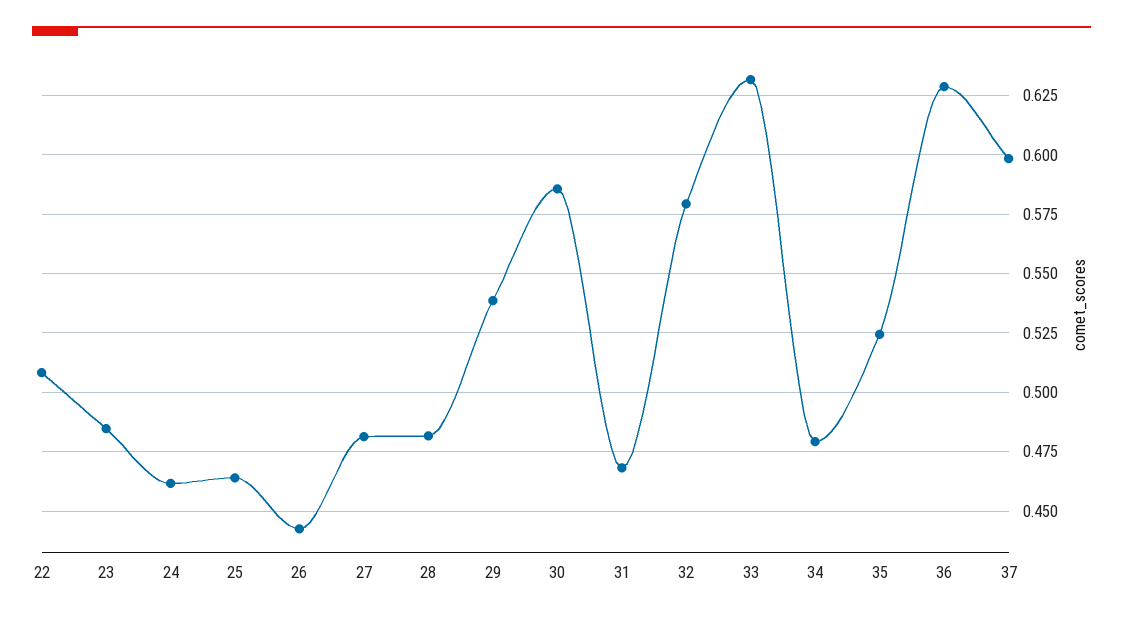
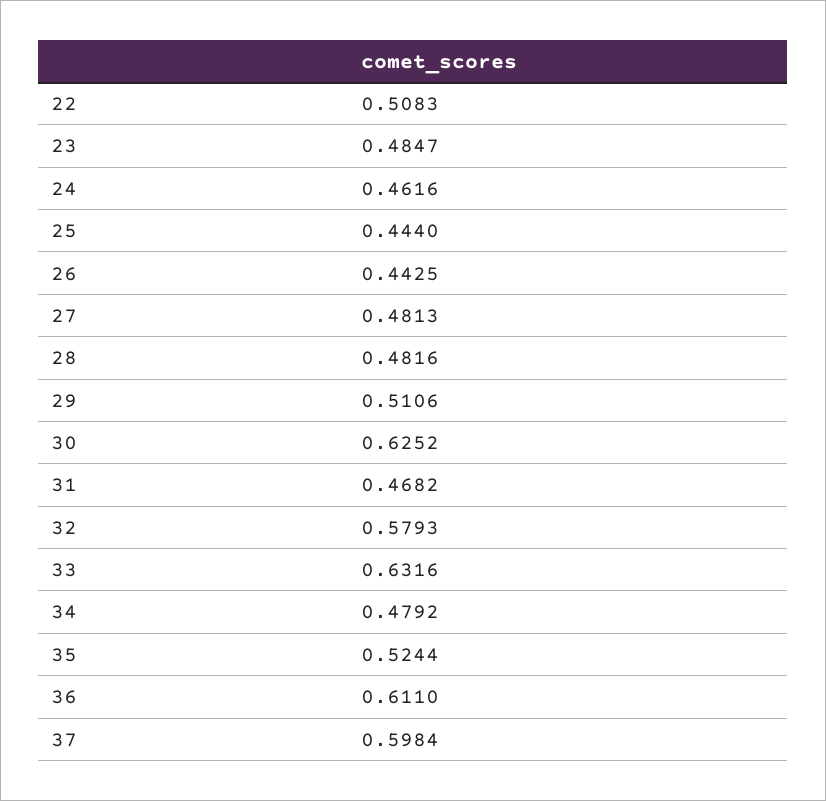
25: 0.465 -> 0.444
29: 0.54 -> 0.5106
30: 0.585 -> 0.6252
36: 0.63 -> 0.611

